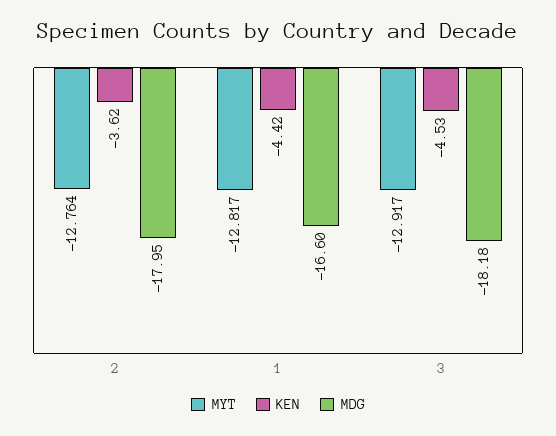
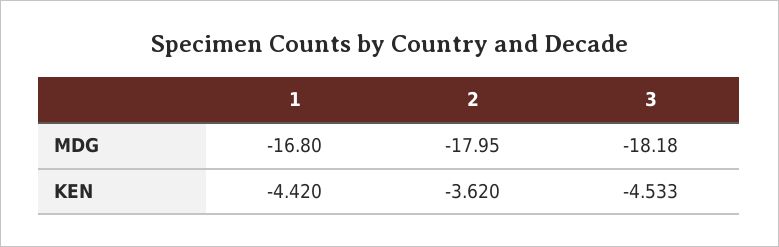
MYT, 2: -12.764 -> none
MYT, 1: -12.817 -> none
MDG, 1: -16.6 -> -16.8
MYT, 3: -12.917 -> none

